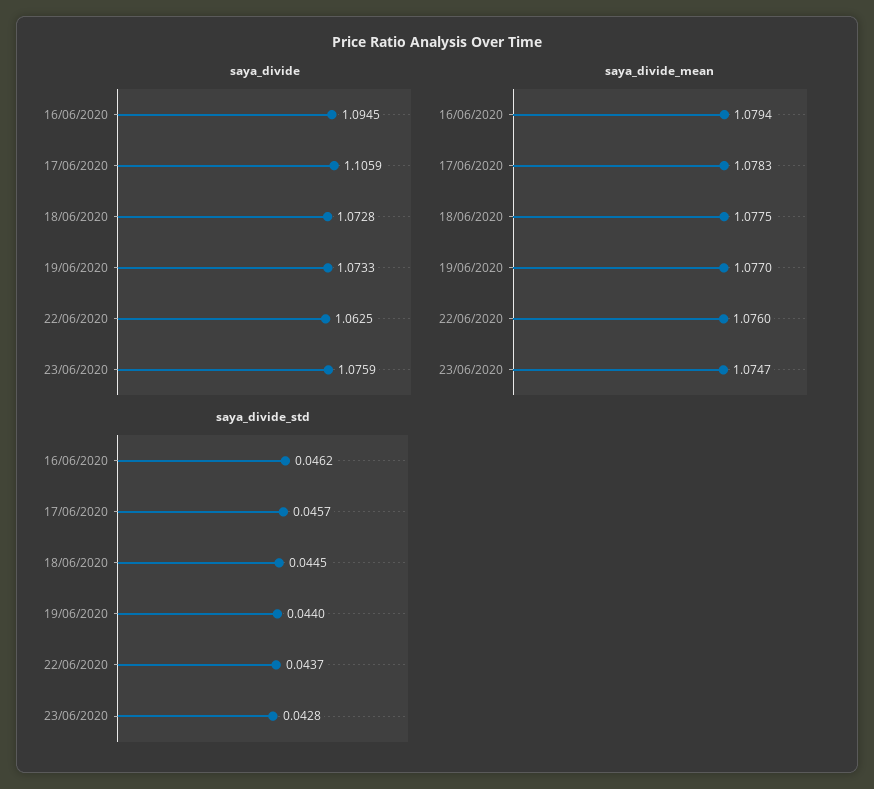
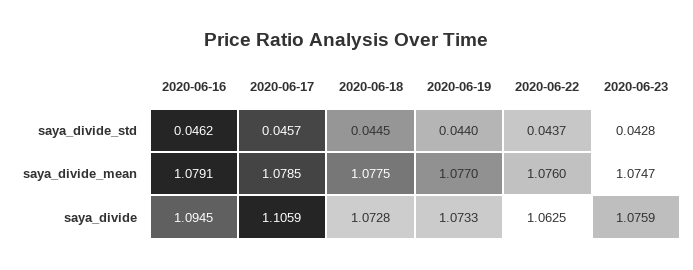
saya_divide_mean, 16/06/2020: 1.0794 -> 1.0791
saya_divide_mean, 17/06/2020: 1.0783 -> 1.0785

